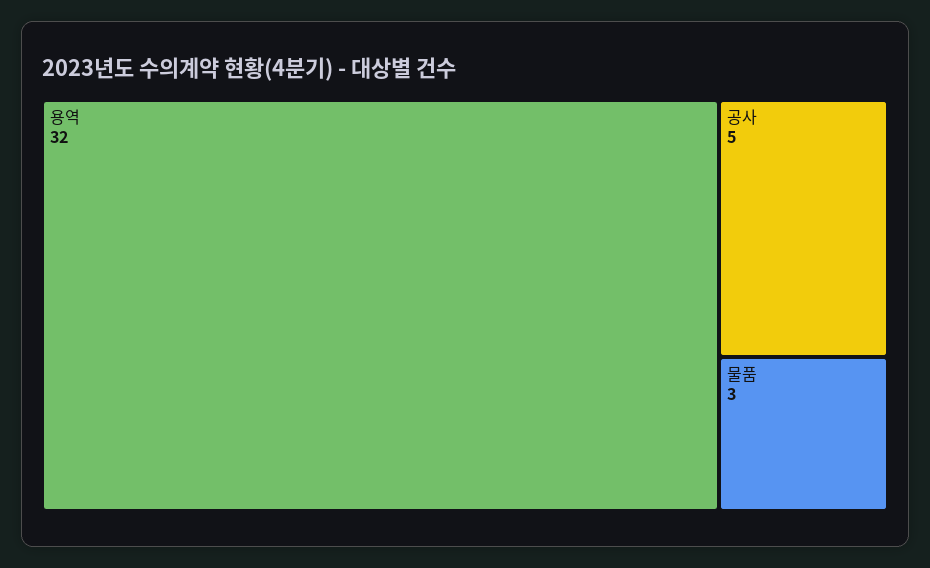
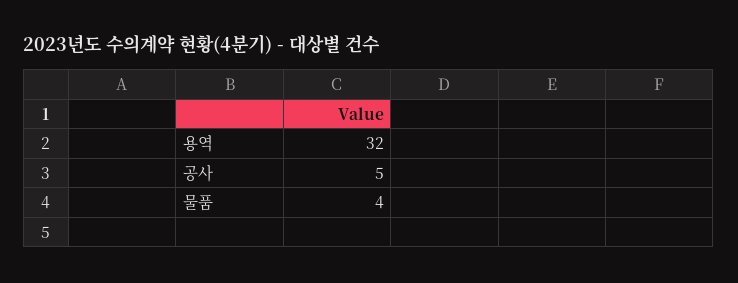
물품: 3 -> 4

